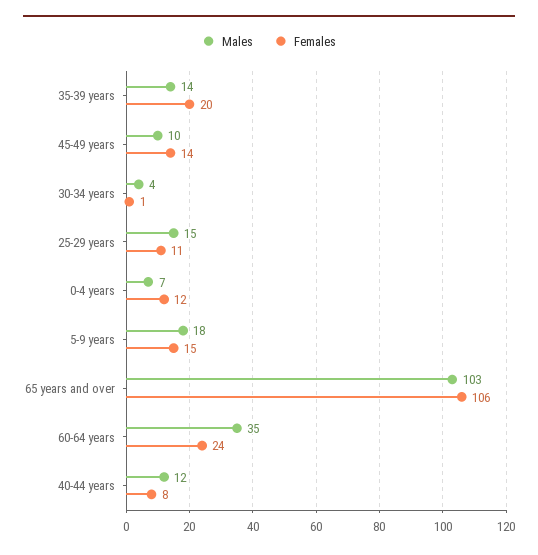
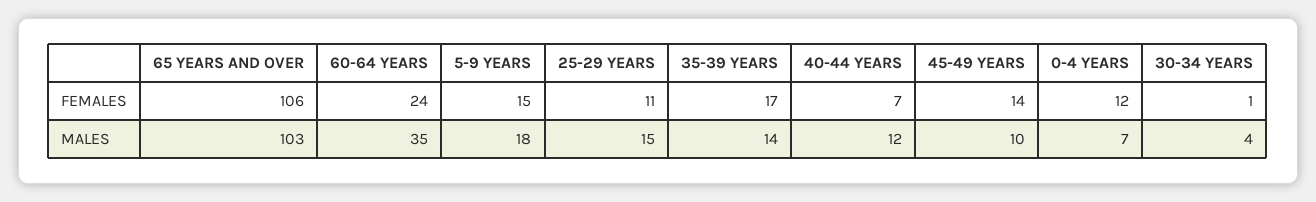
Females, 35-39 years: 20 -> 17
Females, 40-44 years: 8 -> 7

